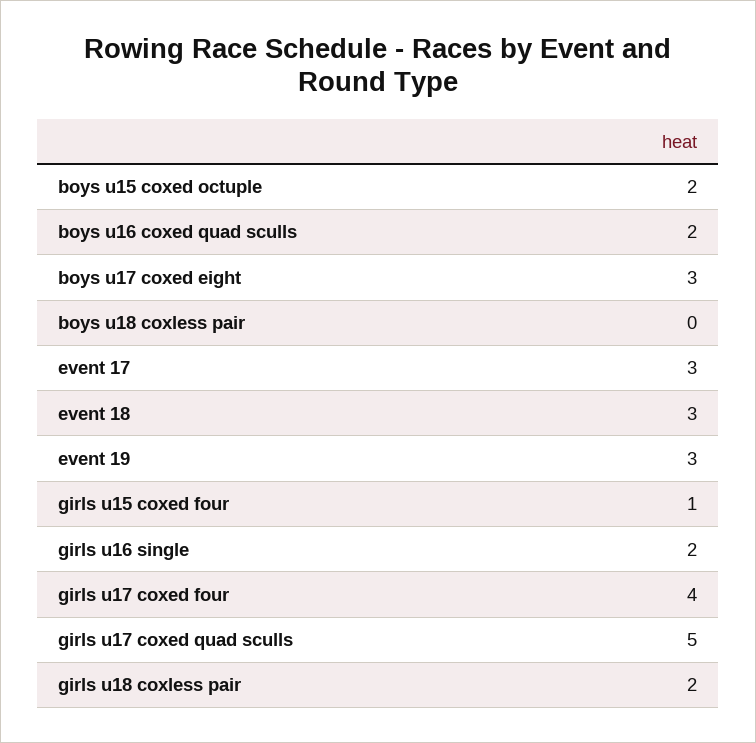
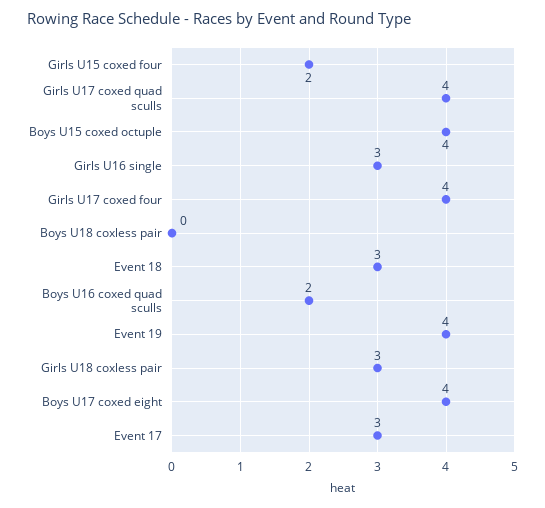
boys u15 coxed octuple: 2 -> 4
boys u17 coxed eight: 3 -> 4
event 19: 3 -> 4
girls u15 coxed four: 1 -> 2
girls u16 single: 2 -> 3
girls u17 coxed quad sculls: 5 -> 4
girls u18 coxless pair: 2 -> 3

